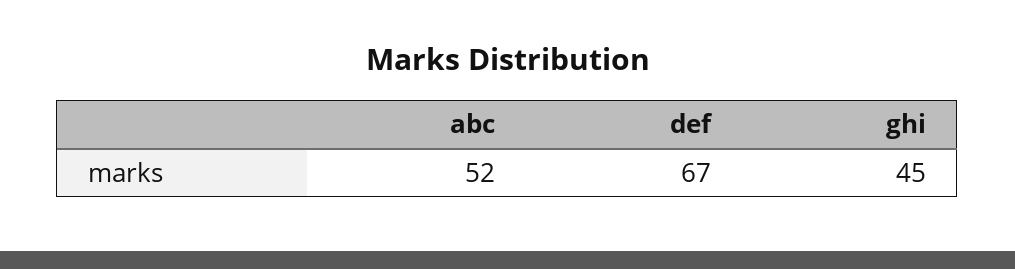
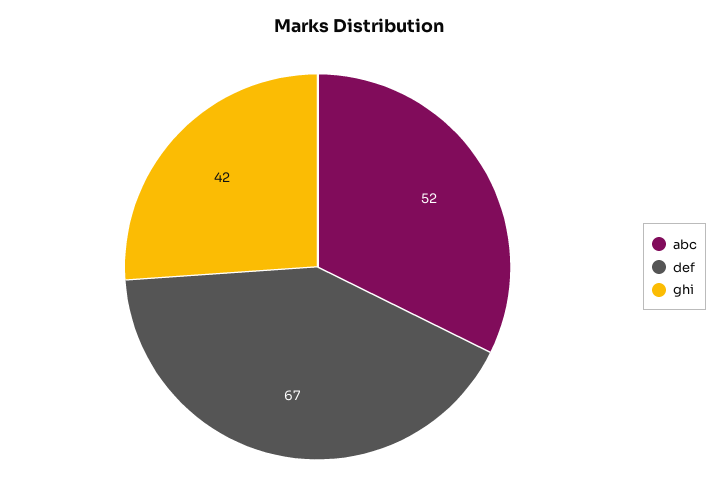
ghi: 45 -> 42

